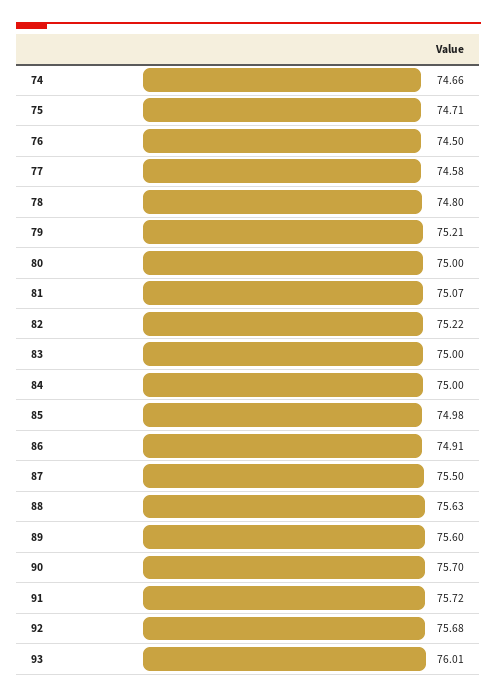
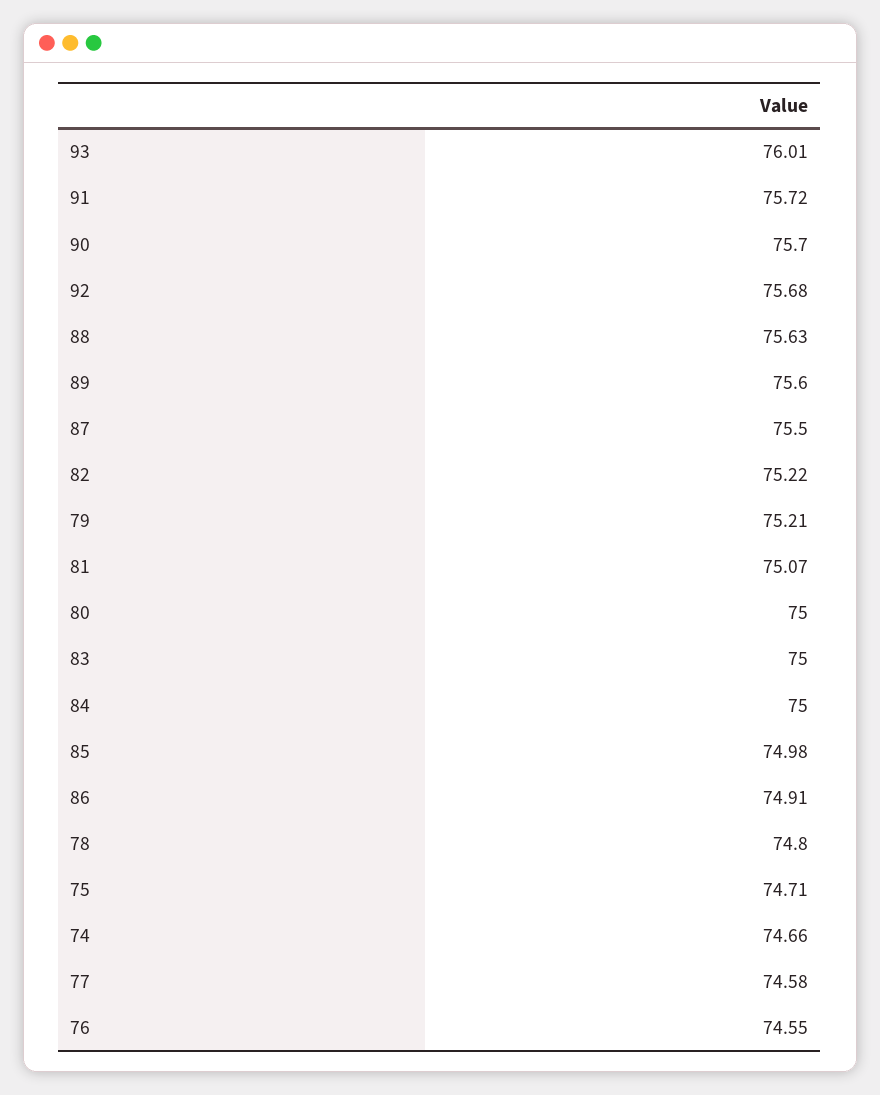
76: 74.5 -> 74.55

